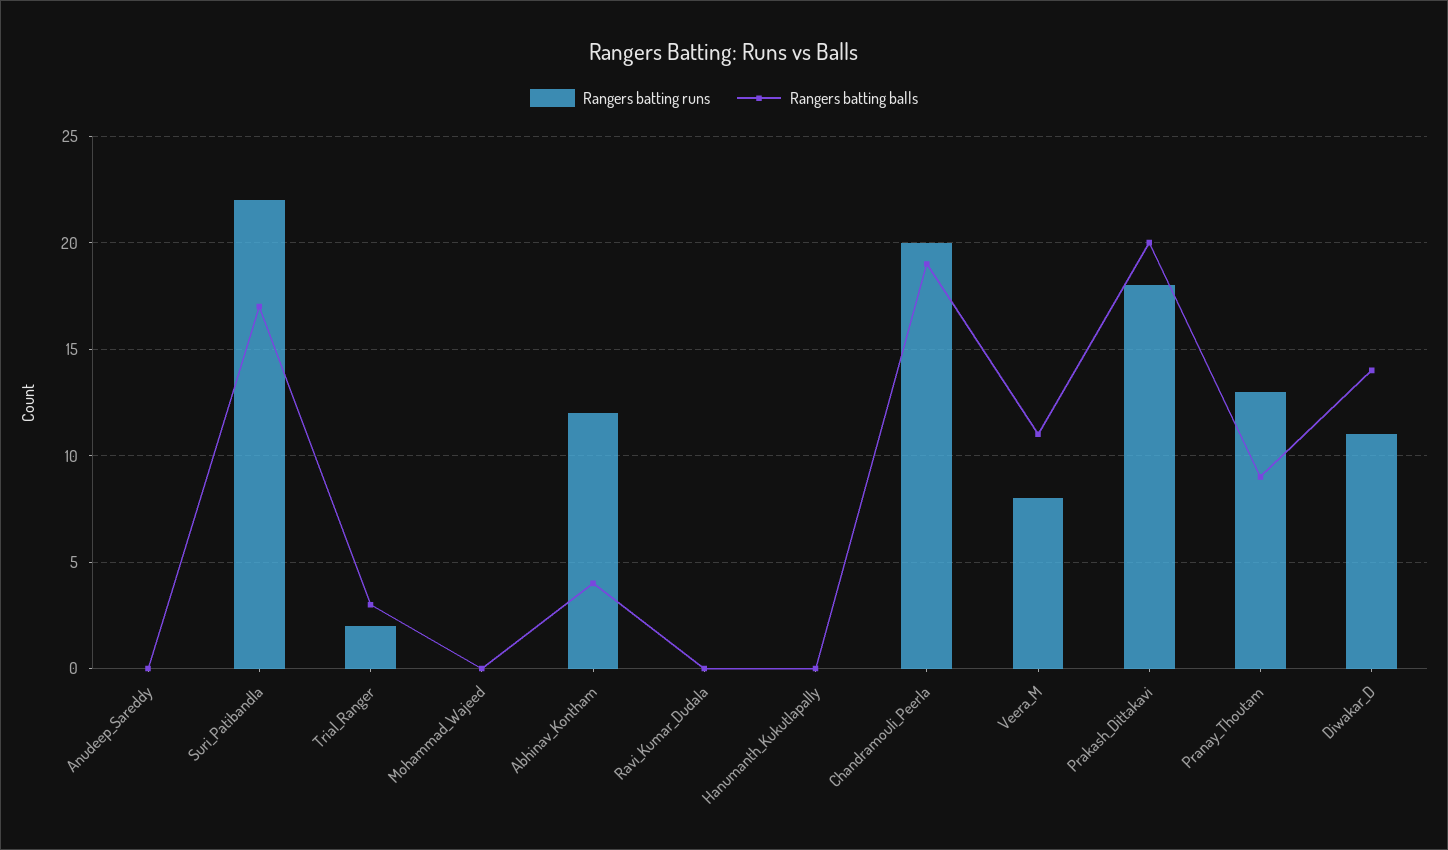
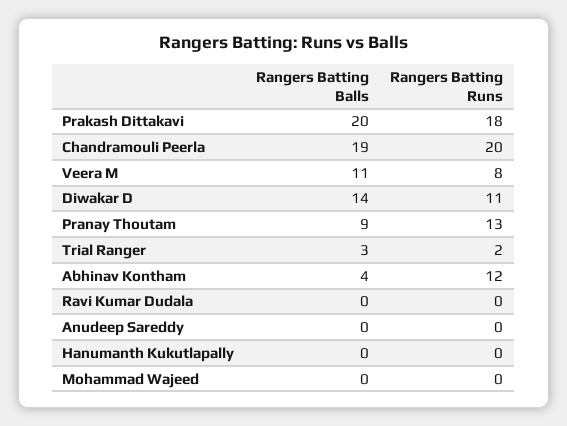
Rangers batting runs, Suri_Patibandla: 22 -> none
Rangers batting balls, Suri_Patibandla: 17 -> none

